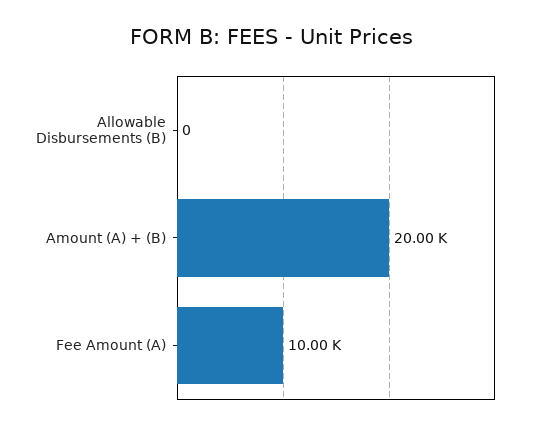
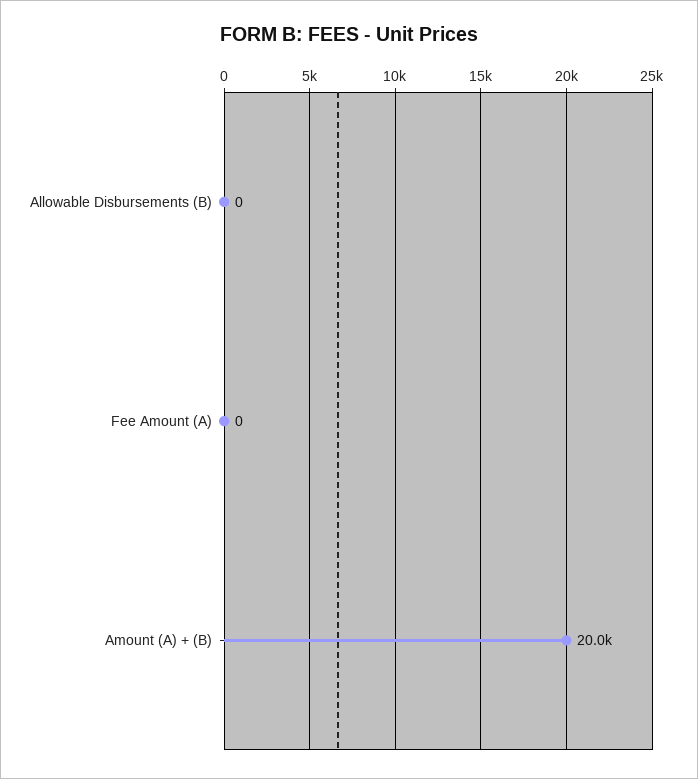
Fee Amount (A): 10000 -> 0

